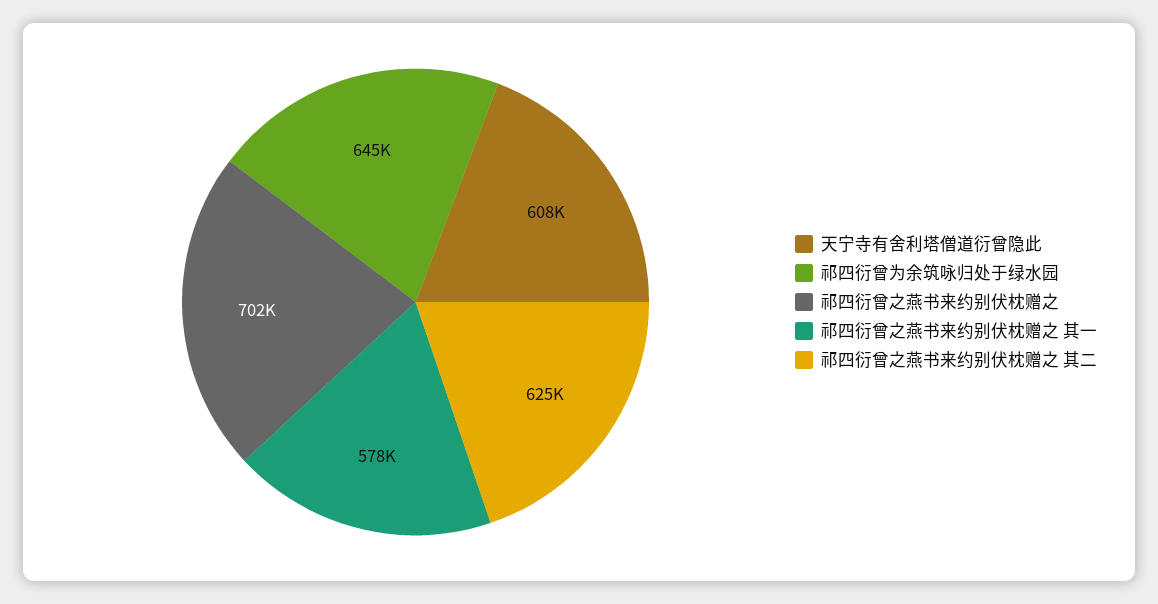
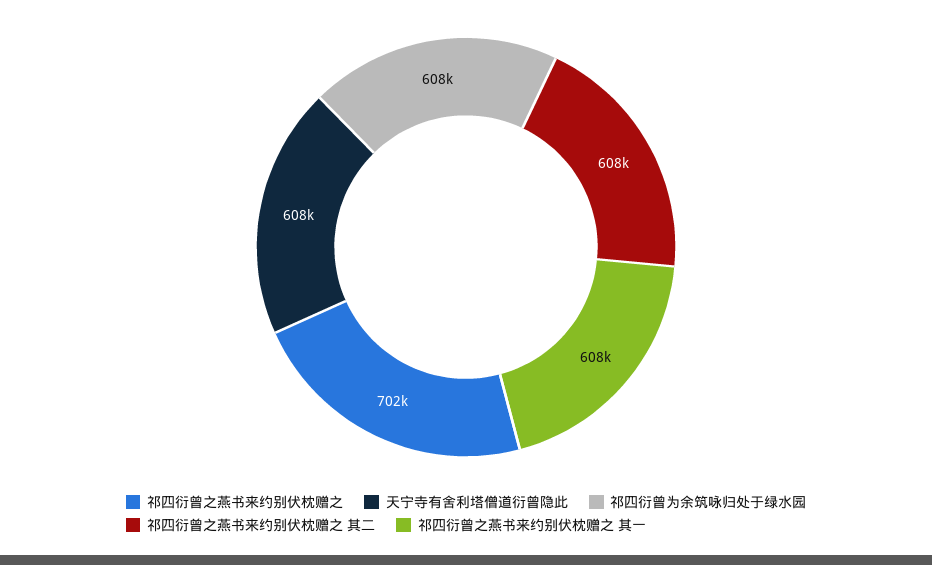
祁四衍曾为余筑咏归处于绿水园: 645000 -> 608000
祁四衍曾之燕书来约别伏枕赠之 其一: 578000 -> 608000
祁四衍曾之燕书来约别伏枕赠之 其二: 625000 -> 608000

